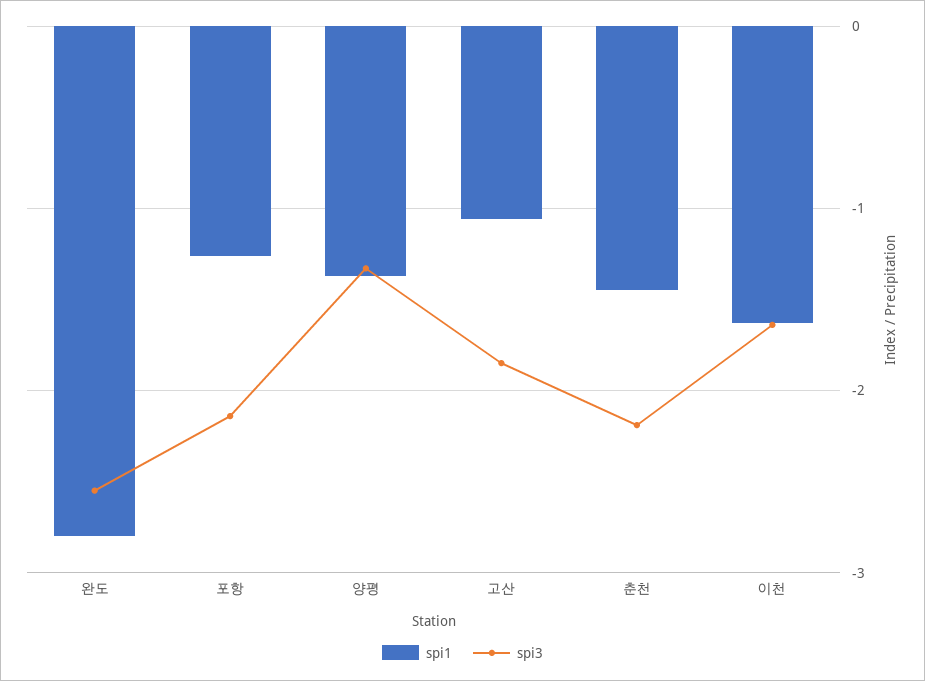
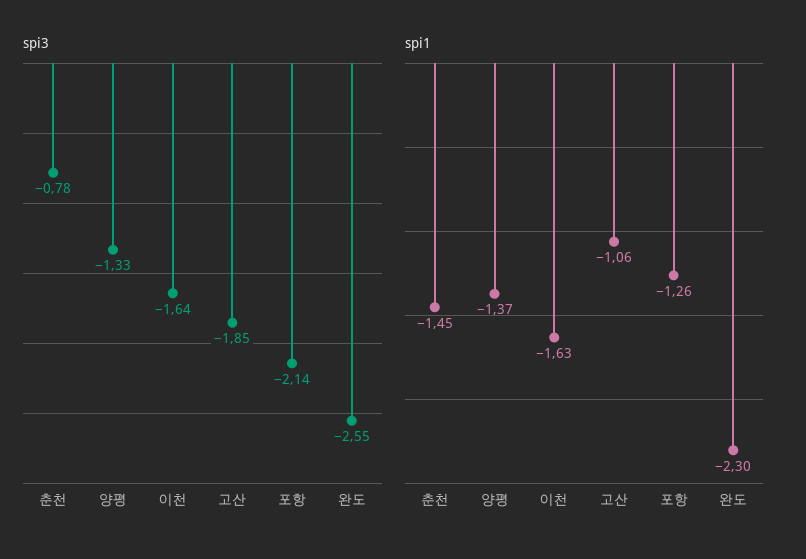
spi1, 완도: -2.8 -> -2.3
spi3, 춘천: -2.2 -> -0.78

